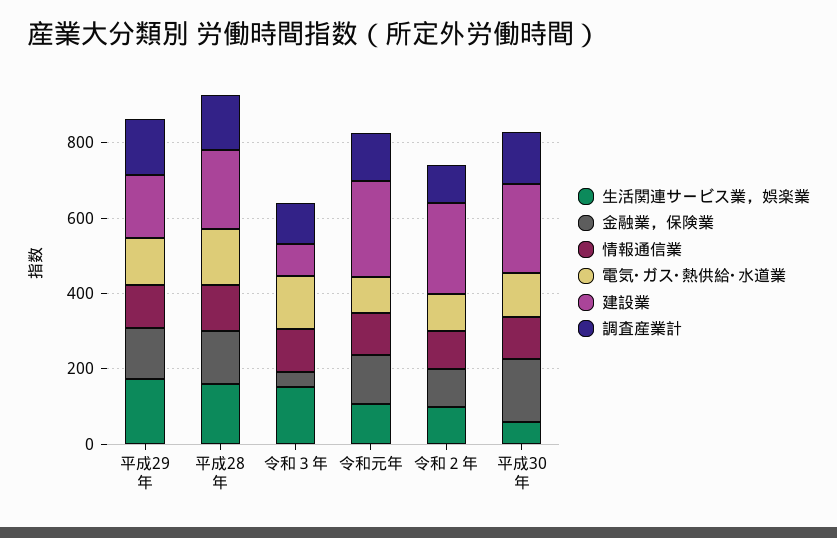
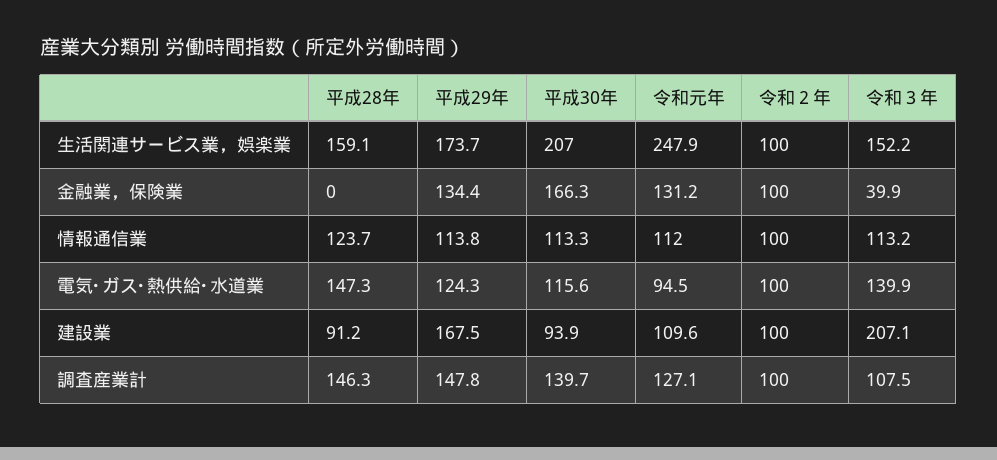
金融業，保険業, 平成28年: 150 -> 0
建設業, 平成28年: 200 -> 91.2
建設業, 令和３年: 100 -> 207.1
生活関連サービス業，娯楽業, 令和元年: 100 -> 247.9
建設業, 令和元年: 250 -> 109.6
建設業, 令和２年: 250 -> 100
生活関連サービス業，娯楽業, 平成30年: 50 -> 207
建設業, 平成30年: 250 -> 93.9

